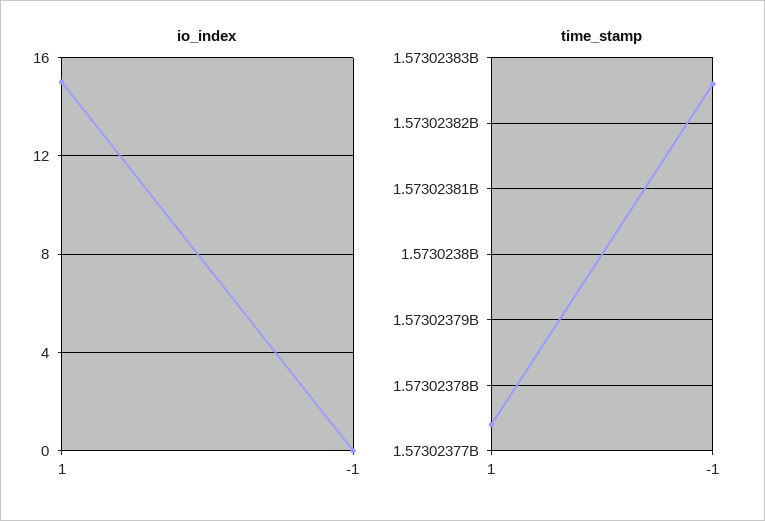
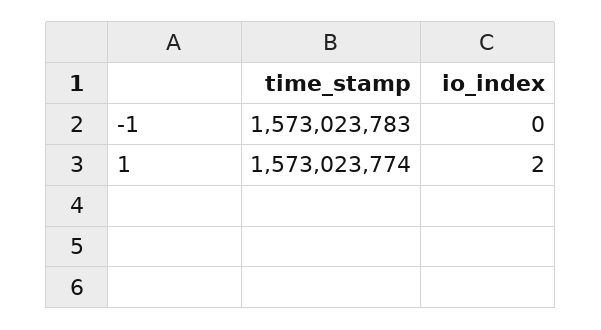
io_index, 1: 15 -> 2
time_stamp, -1: 1573023826 -> 1573023783

